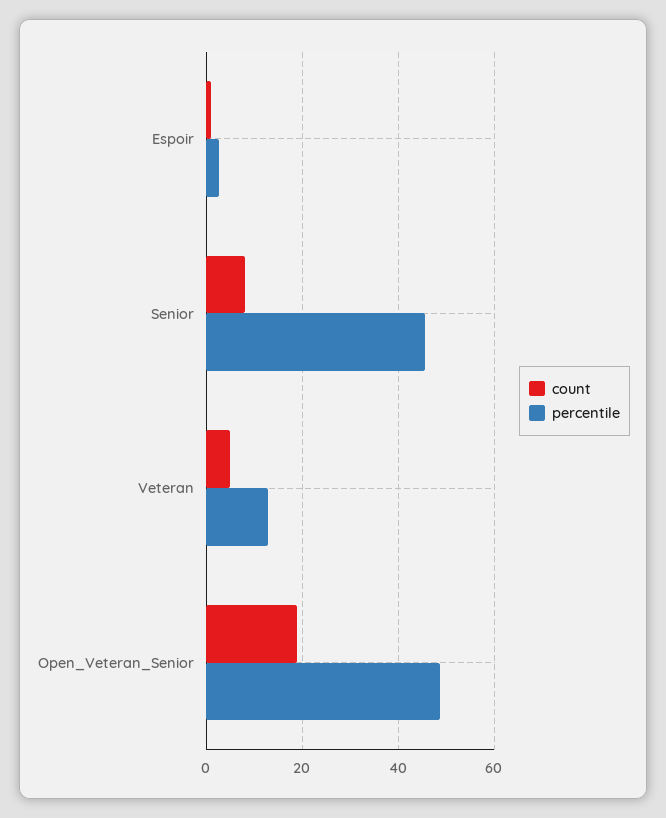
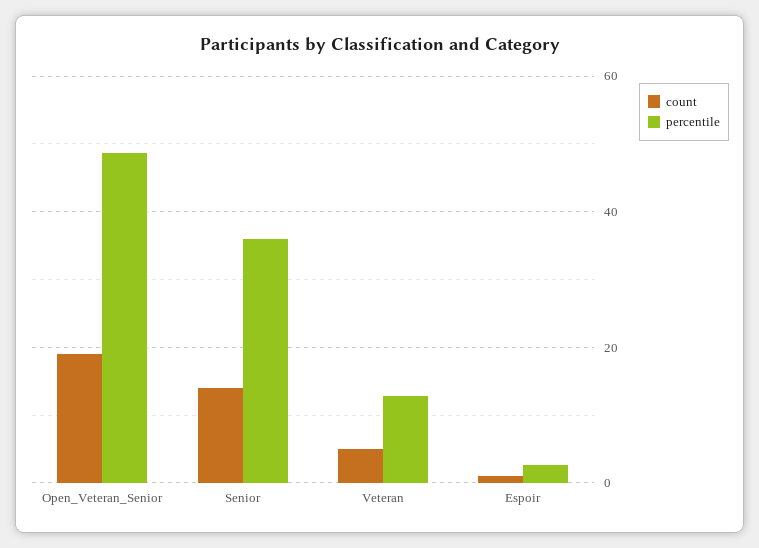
count, Senior: 8 -> 14
percentile, Senior: 46 -> 36

